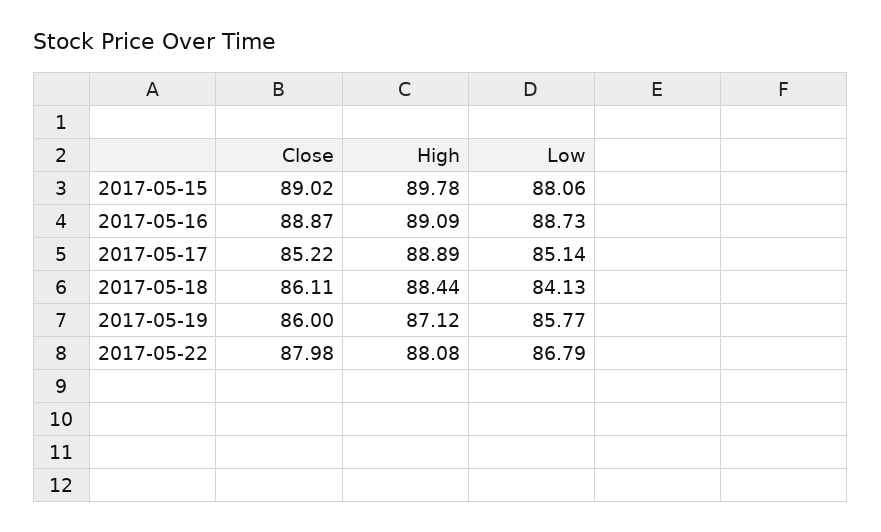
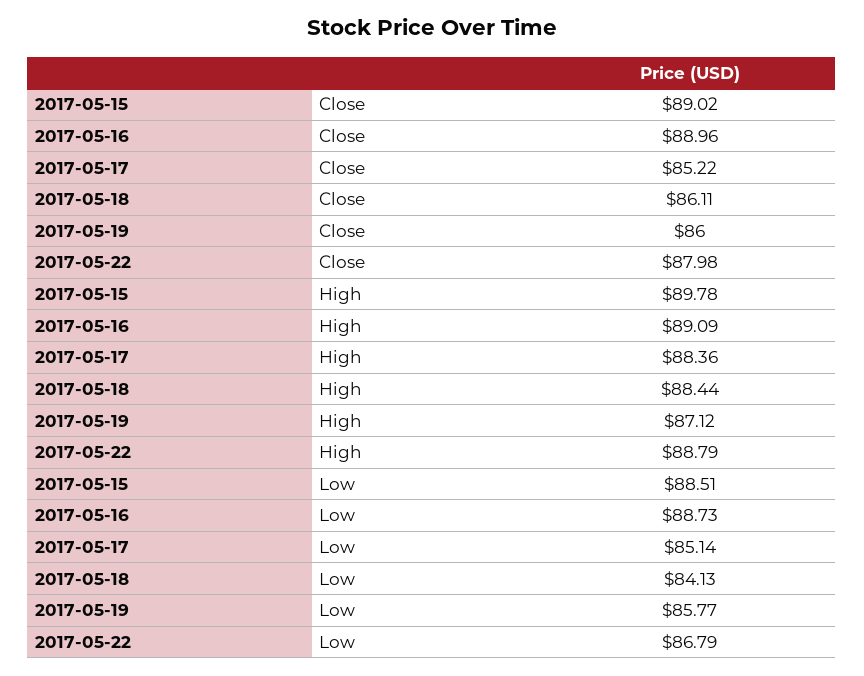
Low, 2017-05-15: 88.06 -> 88.51
Close, 2017-05-16: 88.87 -> 88.96
High, 2017-05-17: 88.89 -> 88.36
High, 2017-05-22: 88.08 -> 88.79

